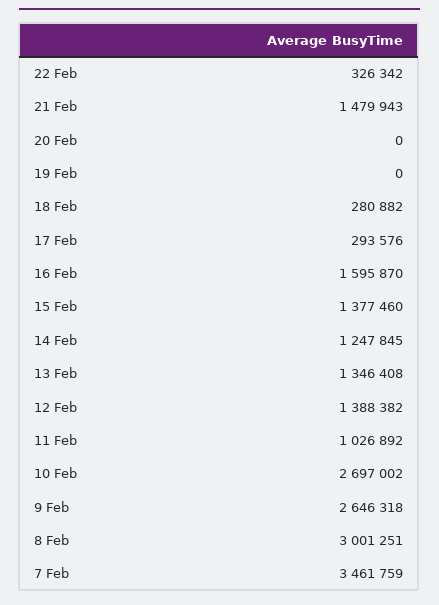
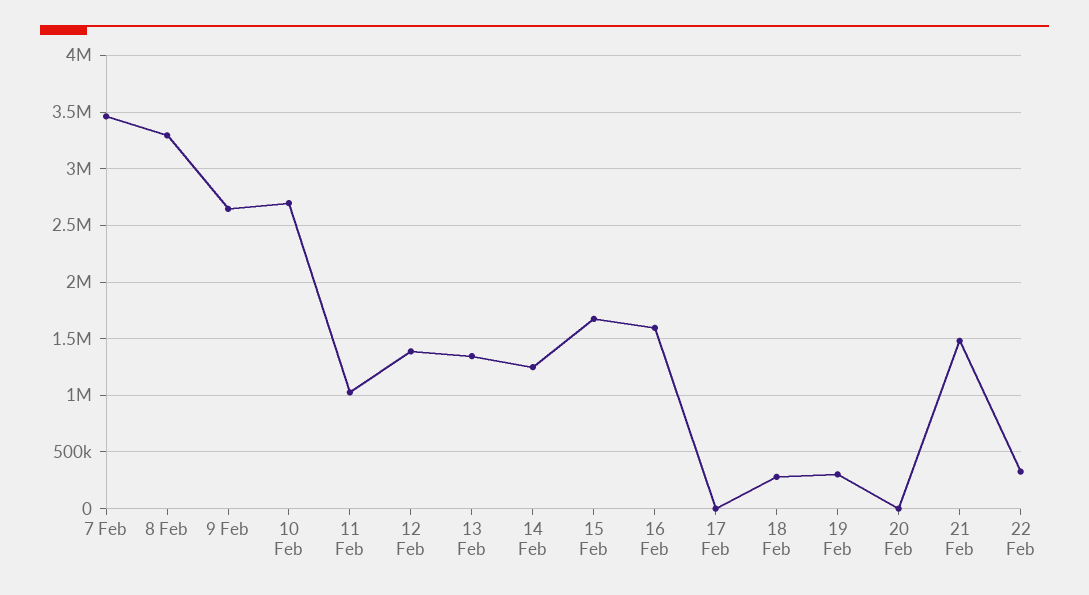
19 Feb: 0 -> 300000
17 Feb: 293576 -> 0
15 Feb: 1377460 -> 1700000
8 Feb: 3001251 -> 3300000

